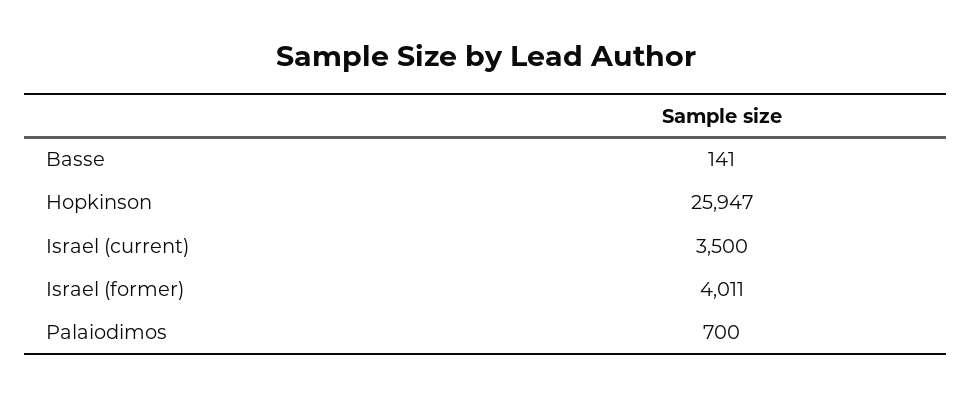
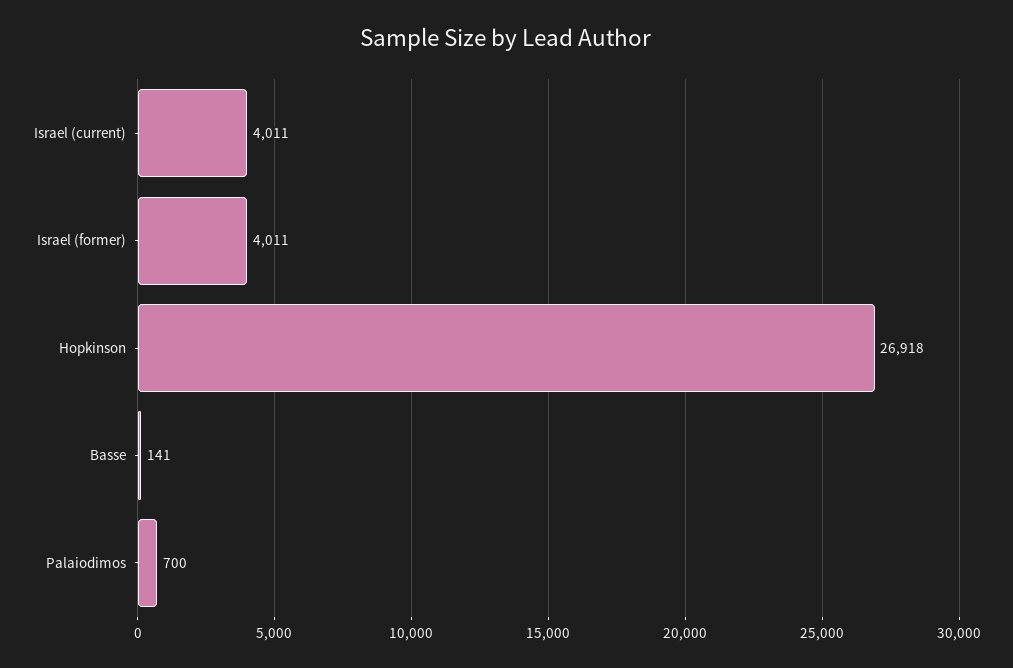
Hopkinson: 25947 -> 26918
Israel (current): 3500 -> 4011

